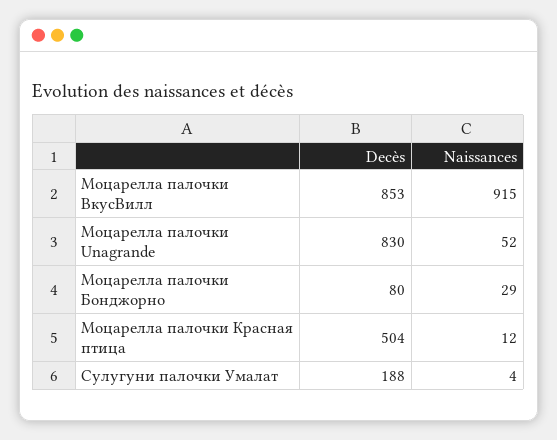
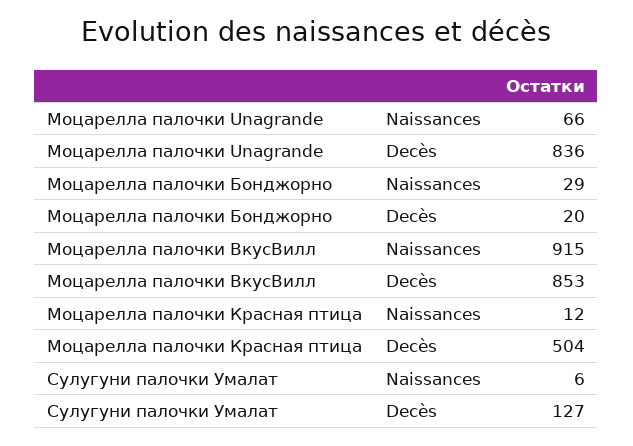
Decès, Моцарелла палочки Unagrande: 830 -> 836
Naissances, Моцарелла палочки Unagrande: 52 -> 66
Decès, Моцарелла палочки Бонджорно: 80 -> 20
Decès, Сулугуни палочки Умалат: 188 -> 127
Naissances, Сулугуни палочки Умалат: 4 -> 6

